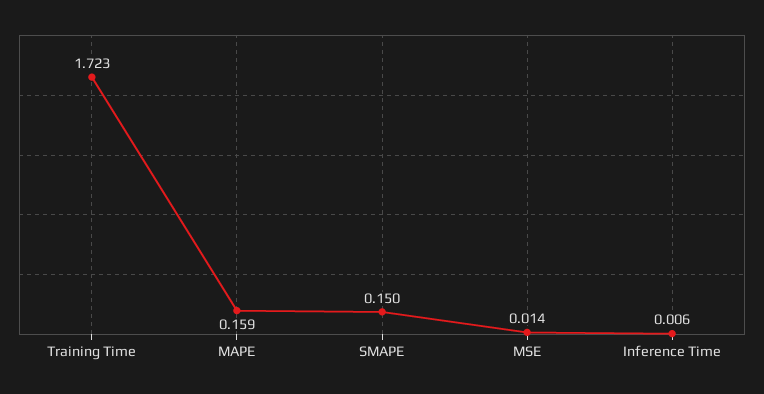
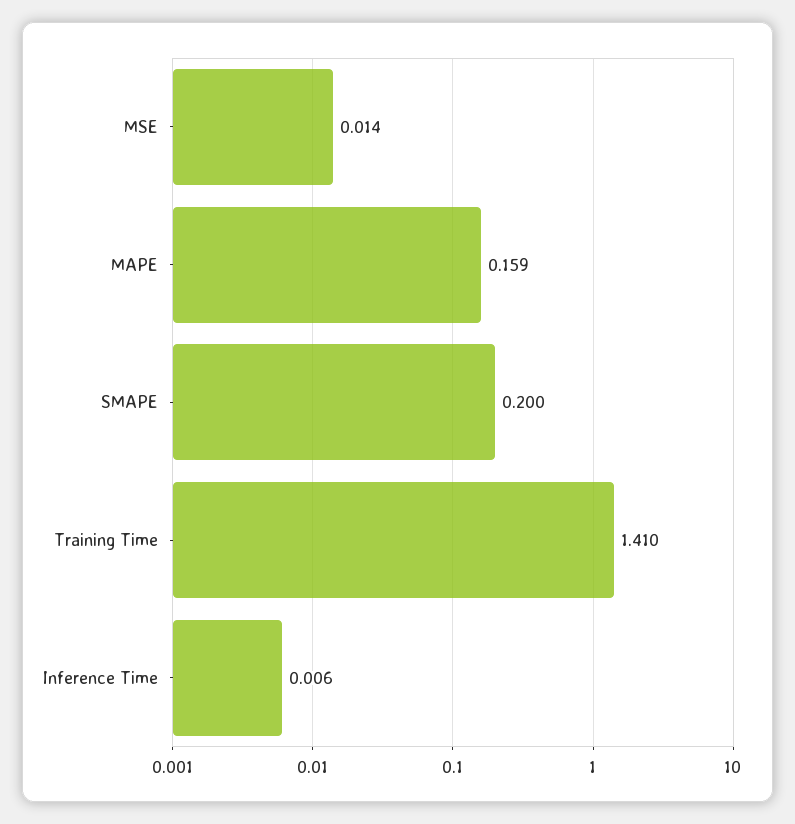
Training Time: 1.723 -> 1.41
SMAPE: 0.15 -> 0.2

